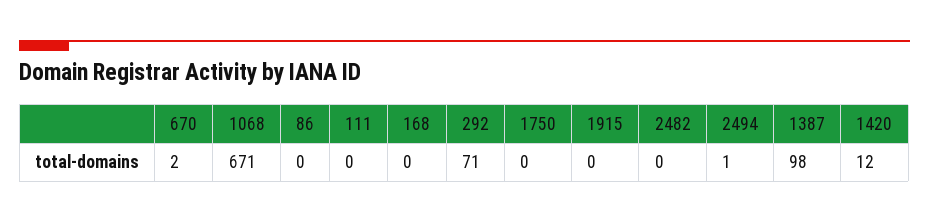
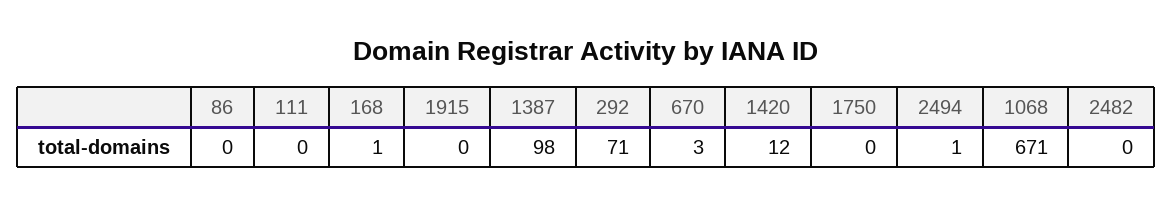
670: 2 -> 3
168: 0 -> 1

